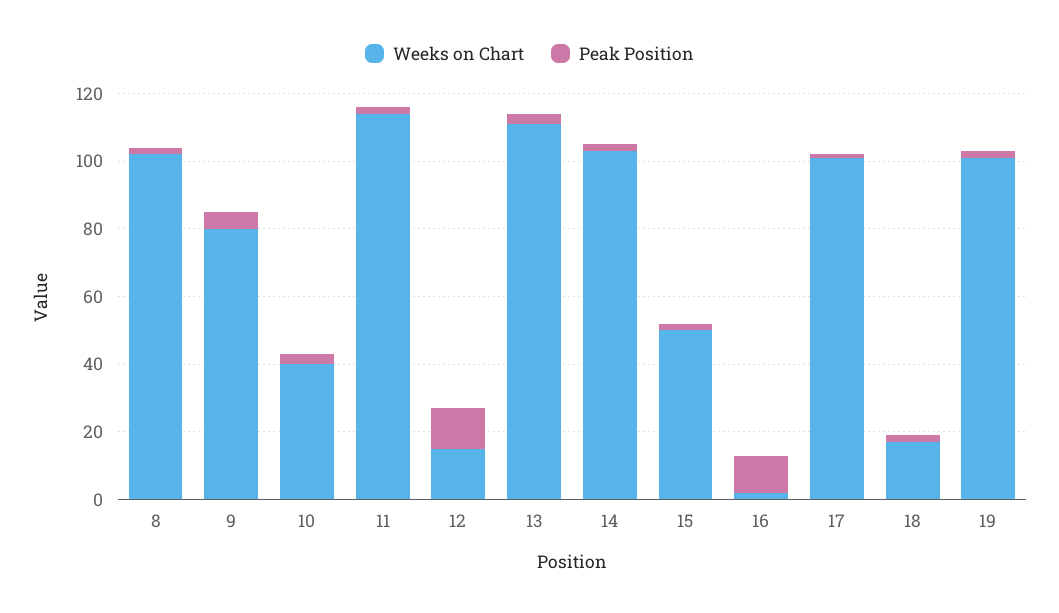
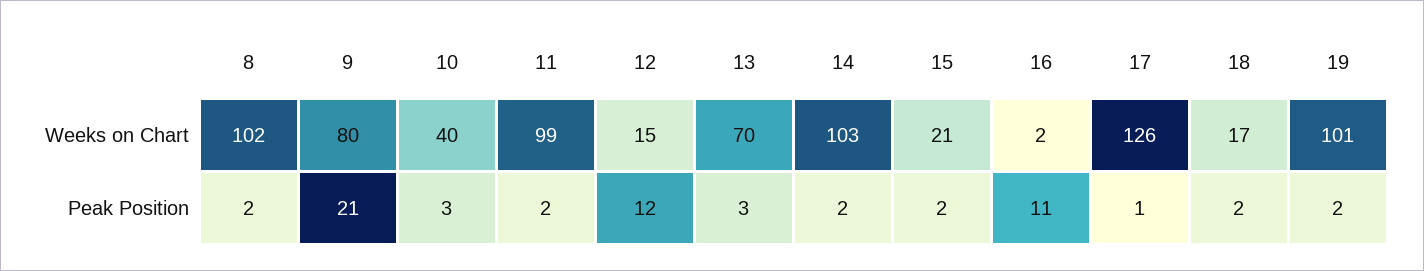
Peak Position, 9: 5 -> 21
Weeks on Chart, 11: 115 -> 99
Weeks on Chart, 13: 110 -> 70
Weeks on Chart, 15: 50 -> 21
Weeks on Chart, 17: 100 -> 126

